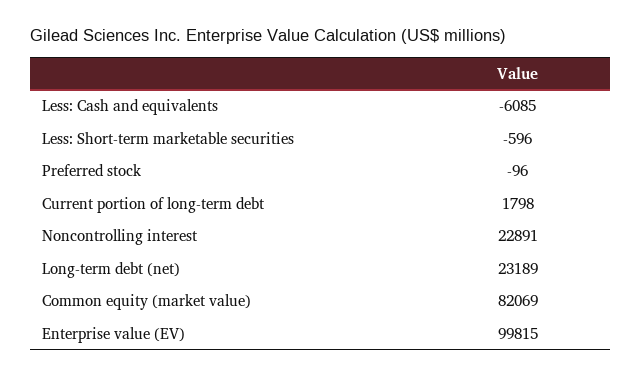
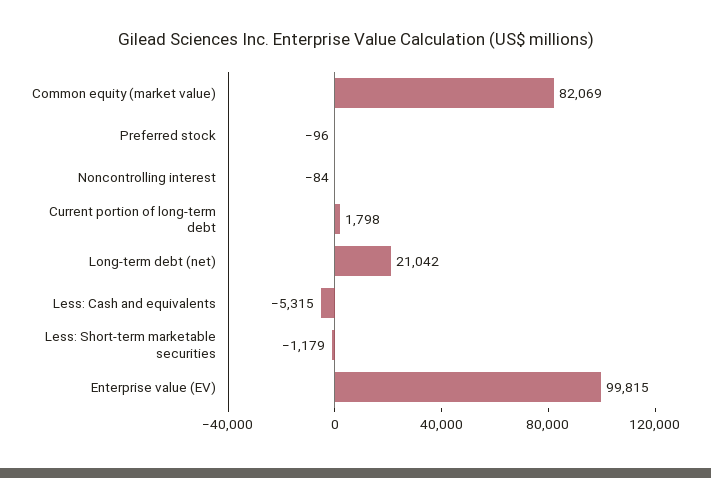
Less: Cash and equivalents: -6085 -> -5315
Less: Short-term marketable securities: -596 -> -1179
Noncontrolling interest: 22891 -> -84
Long-term debt (net): 23189 -> 21042

